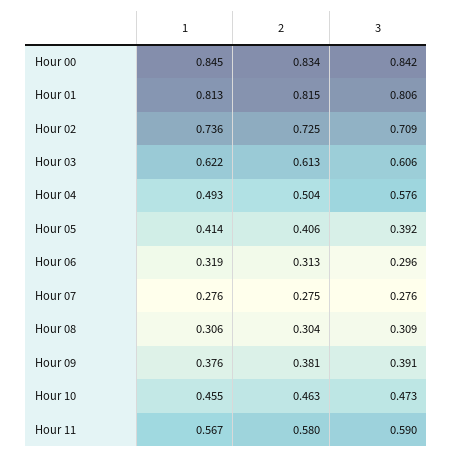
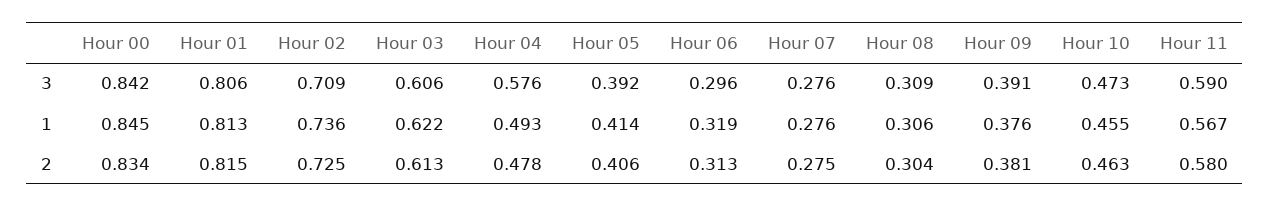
2, Hour 04: 0.504 -> 0.478

